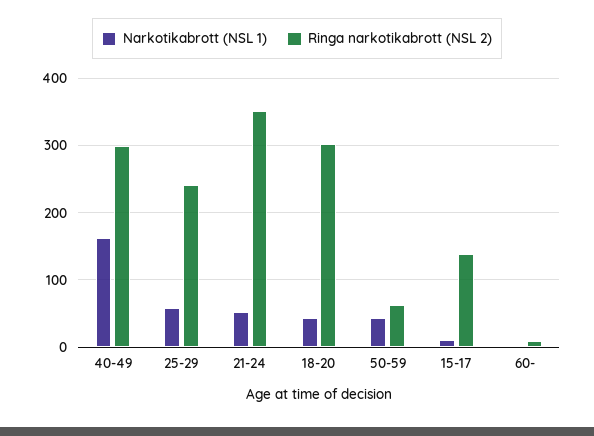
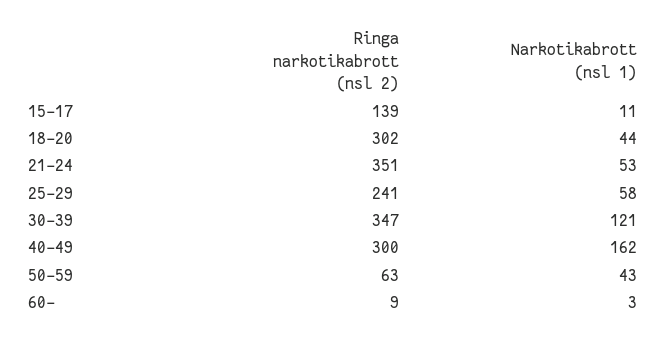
Ringa narkotikabrott (NSL 2), 30-39: none -> 347
Narkotikabrott (NSL 1), 30-39: none -> 121

